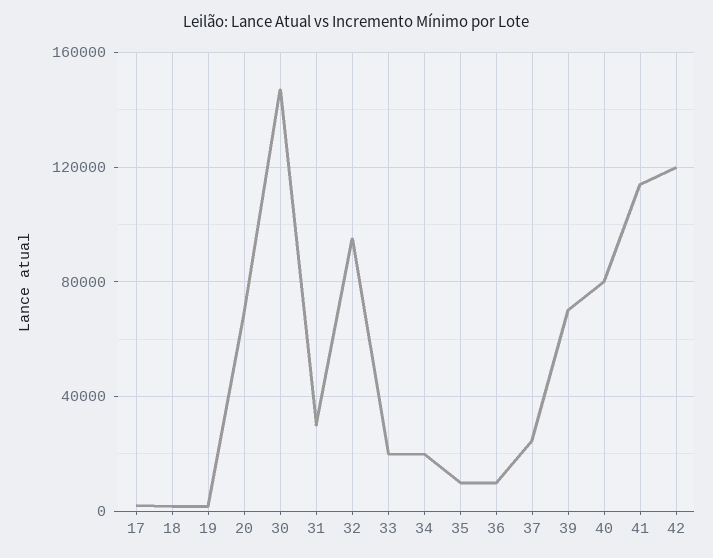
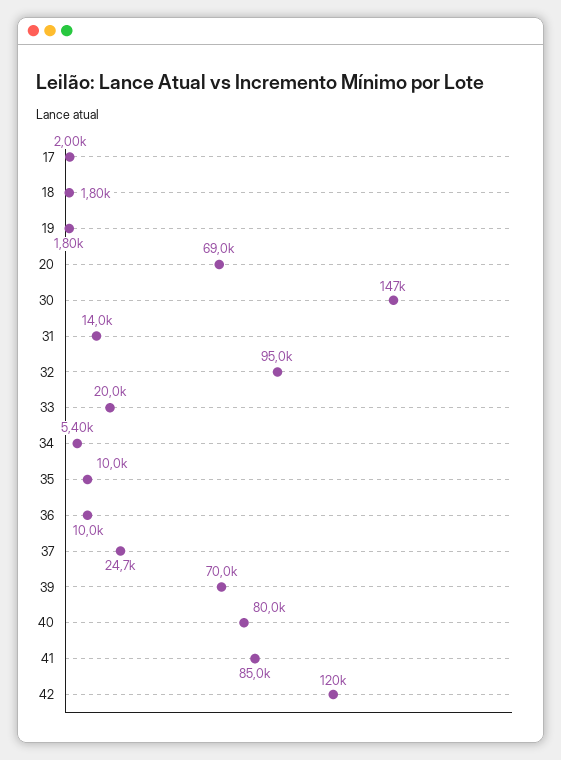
31: 30000 -> 14000
34: 20000 -> 5400
41: 115000 -> 85000

